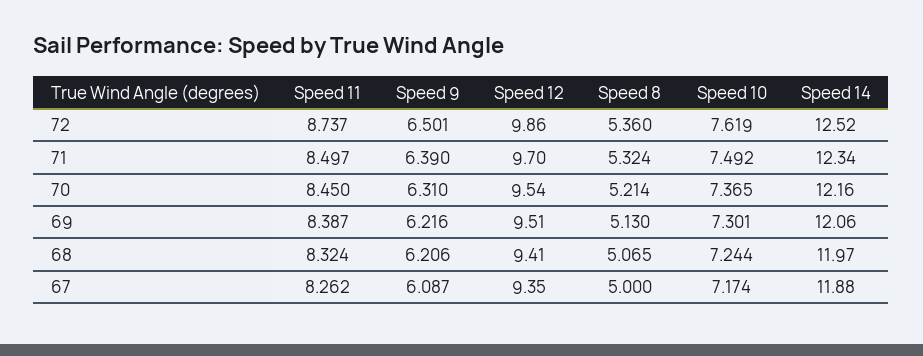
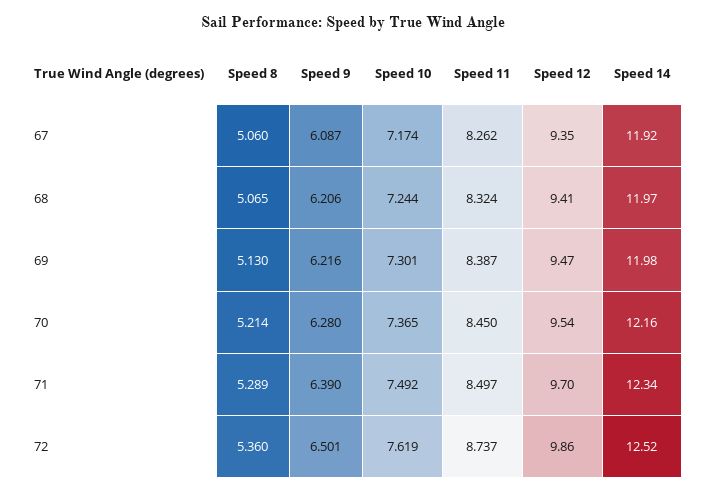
Speed 8, 71: 5.324 -> 5.289
Speed 9, 70: 6.31 -> 6.28
Speed 12, 69: 9.51 -> 9.47
Speed 14, 69: 12.06 -> 11.98
Speed 8, 67: 5 -> 5.06
Speed 14, 67: 11.88 -> 11.92

